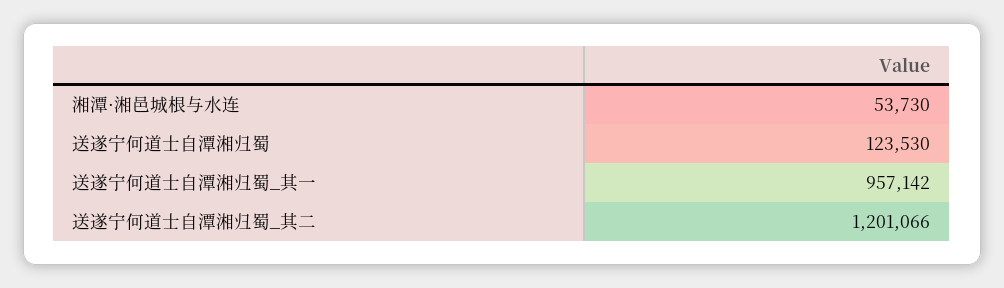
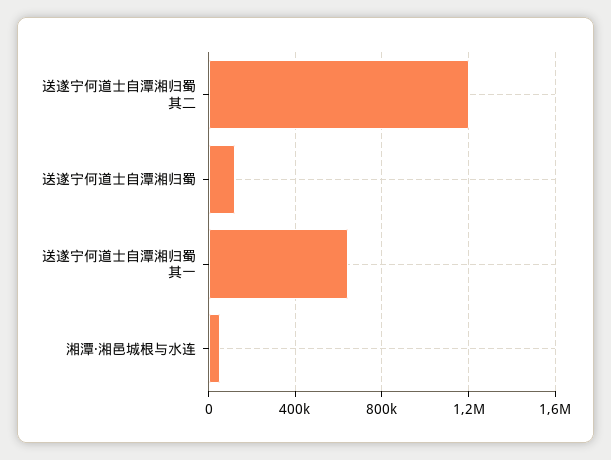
送遂宁何道士自潭湘归蜀_其一: 957142 -> 650000

